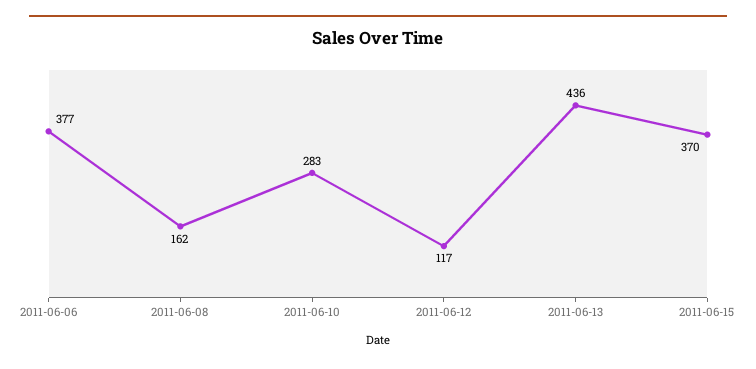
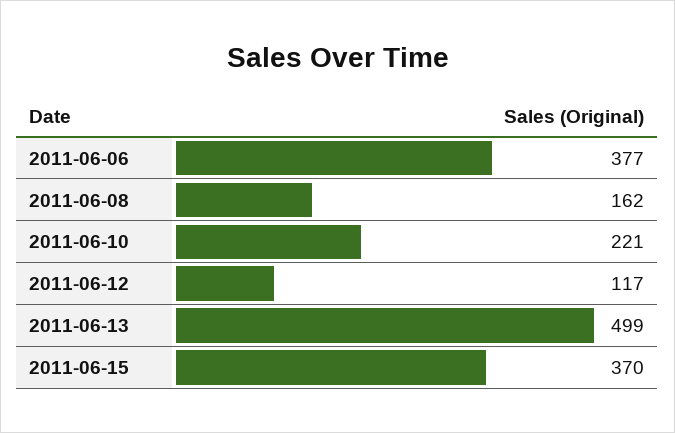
2011-06-10: 283 -> 221
2011-06-13: 436 -> 499

